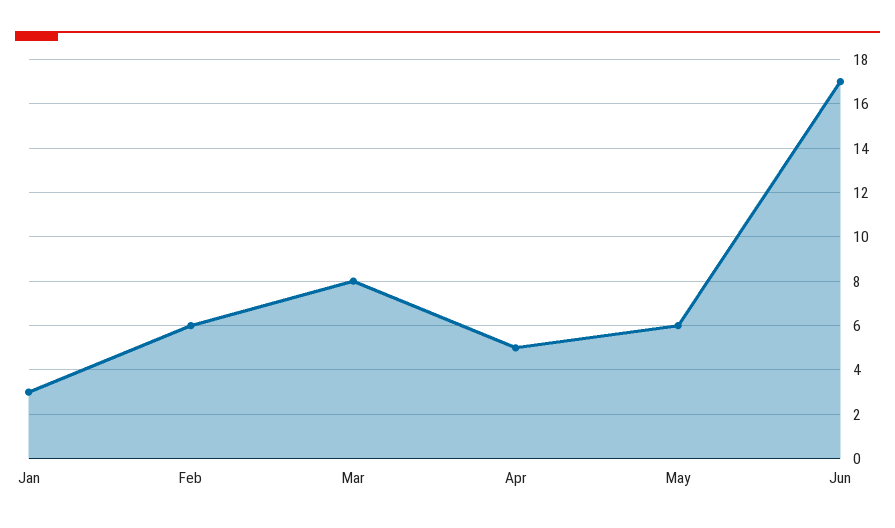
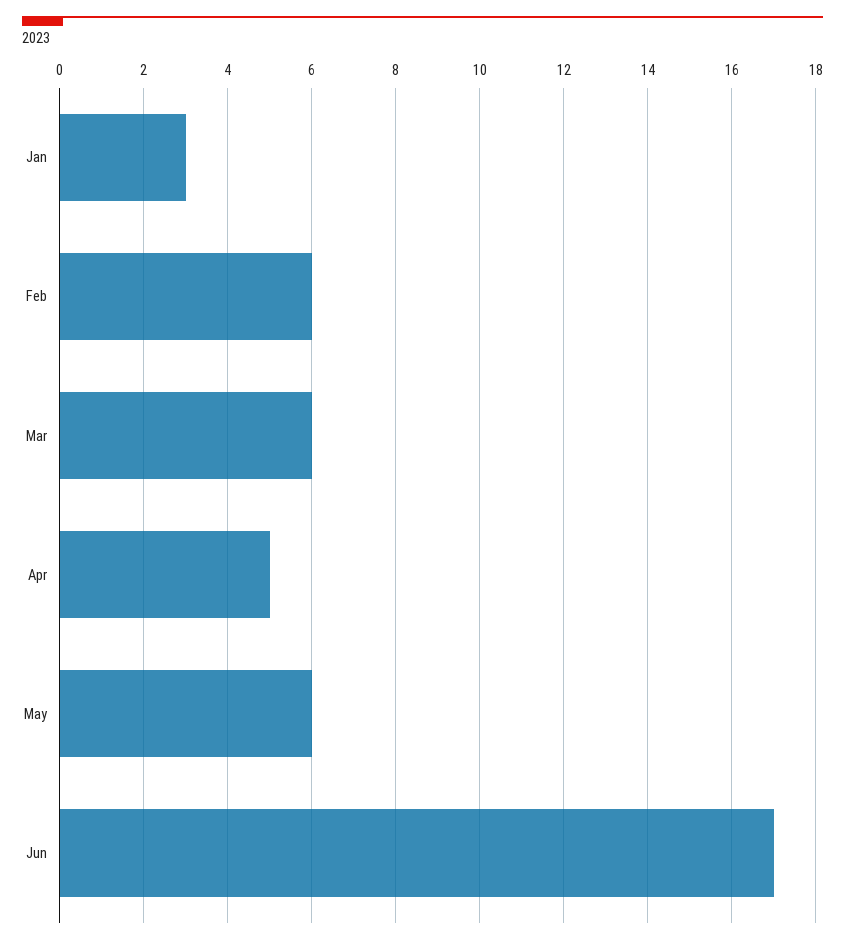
Mar: 8 -> 6

